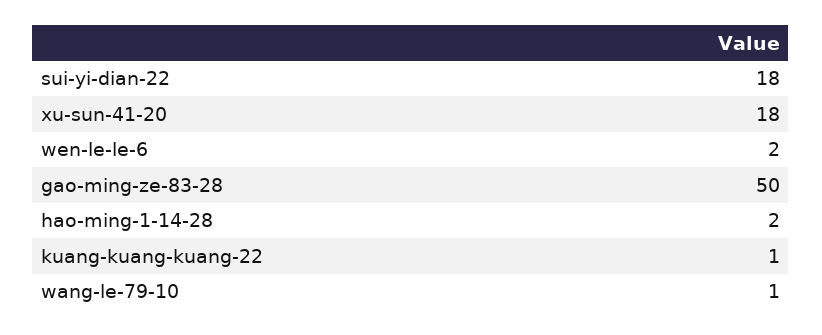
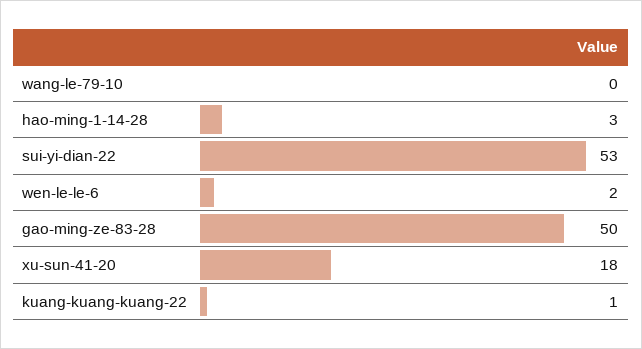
sui-yi-dian-22: 18 -> 53
hao-ming-1-14-28: 2 -> 3
wang-le-79-10: 1 -> 0

